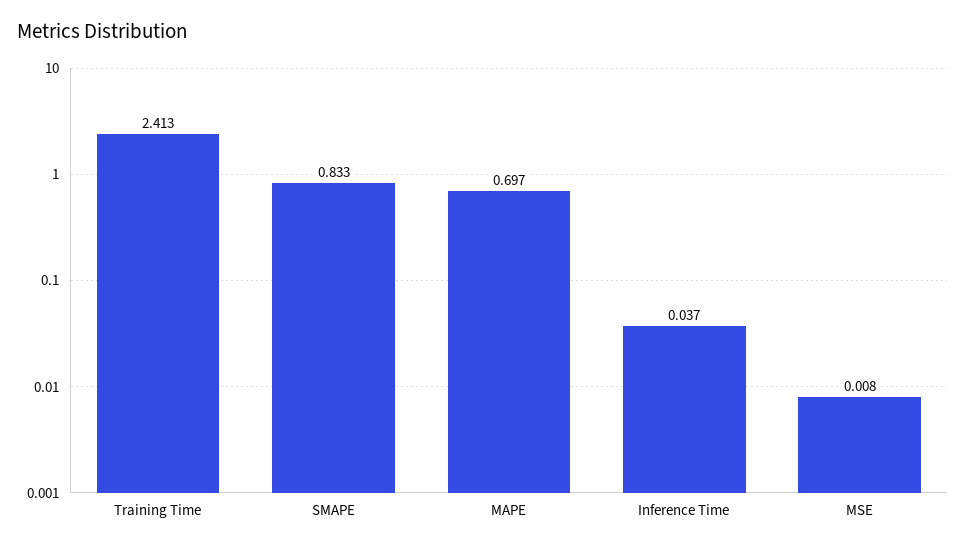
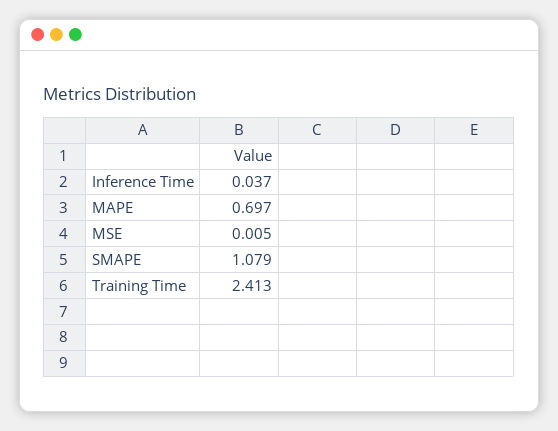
SMAPE: 0.833 -> 1.079
MSE: 0.008 -> 0.005

